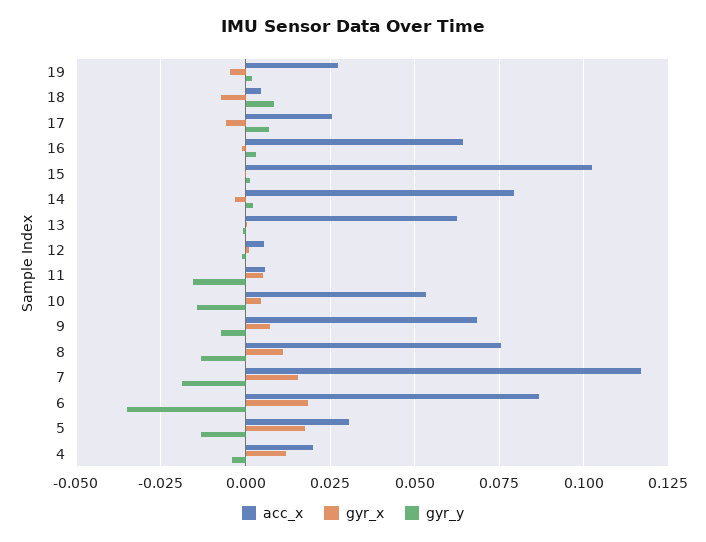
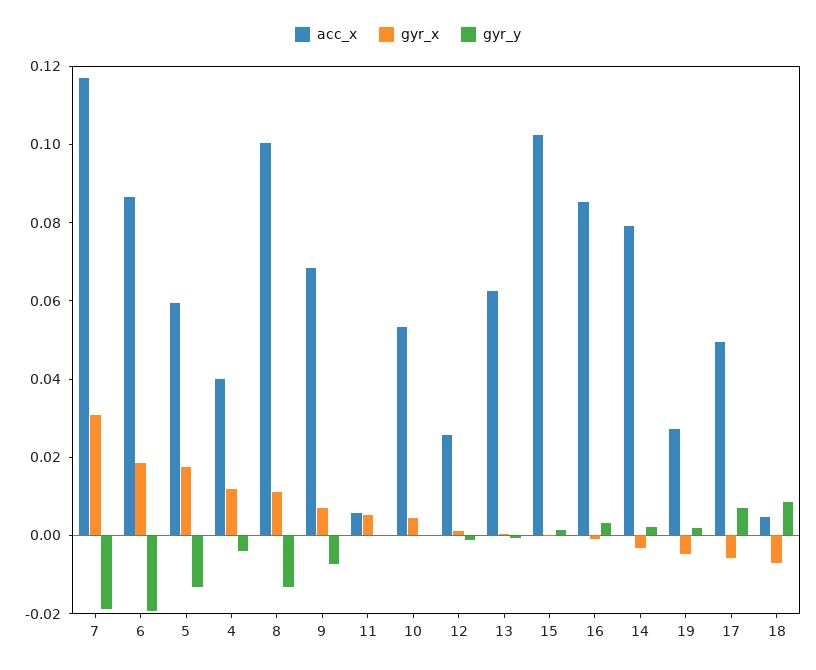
acc_x, 17: 0.025 -> 0.05
acc_x, 16: 0.065 -> 0.085
acc_x, 12: 0.005 -> 0.025
gyr_y, 11: -0.015 -> 0
gyr_y, 10: -0.015 -> 0
acc_x, 8: 0.075 -> 0.1
gyr_x, 7: 0.015 -> 0.03
gyr_y, 6: -0.035 -> -0.02
acc_x, 5: 0.03 -> 0.06
acc_x, 4: 0.02 -> 0.04

